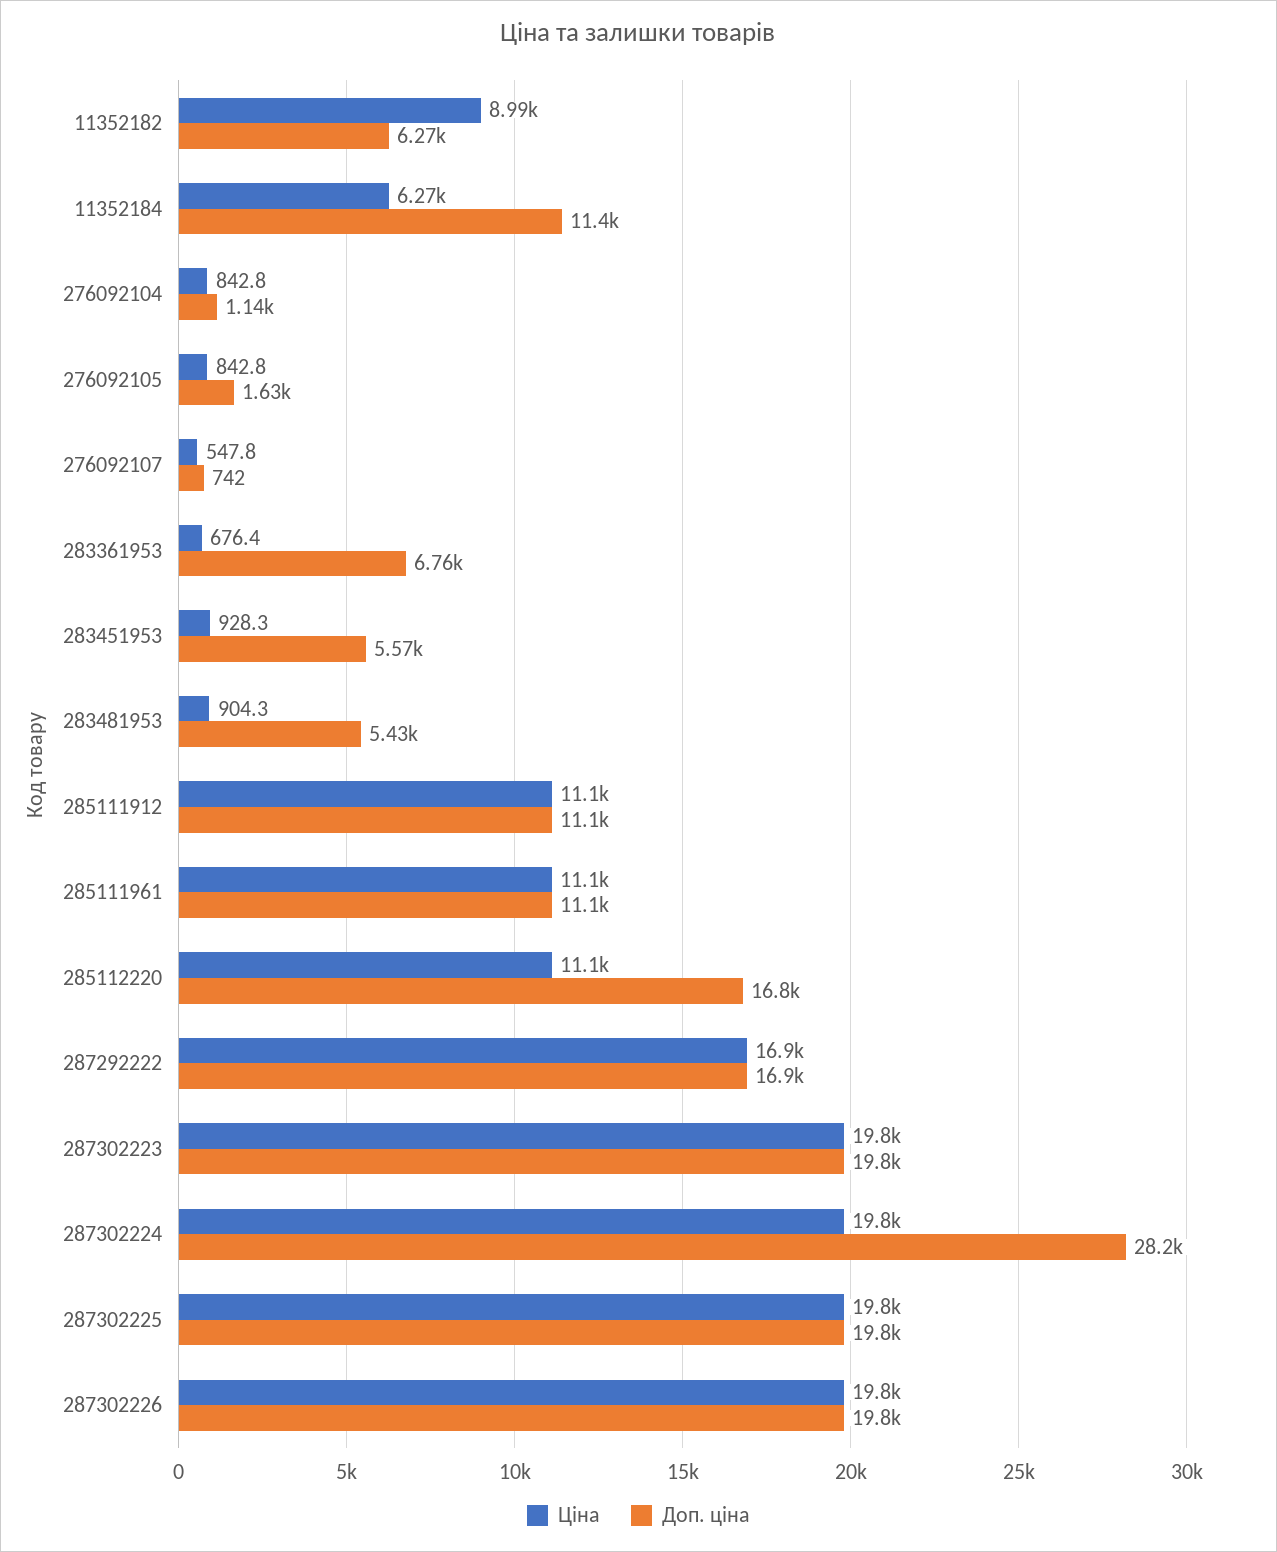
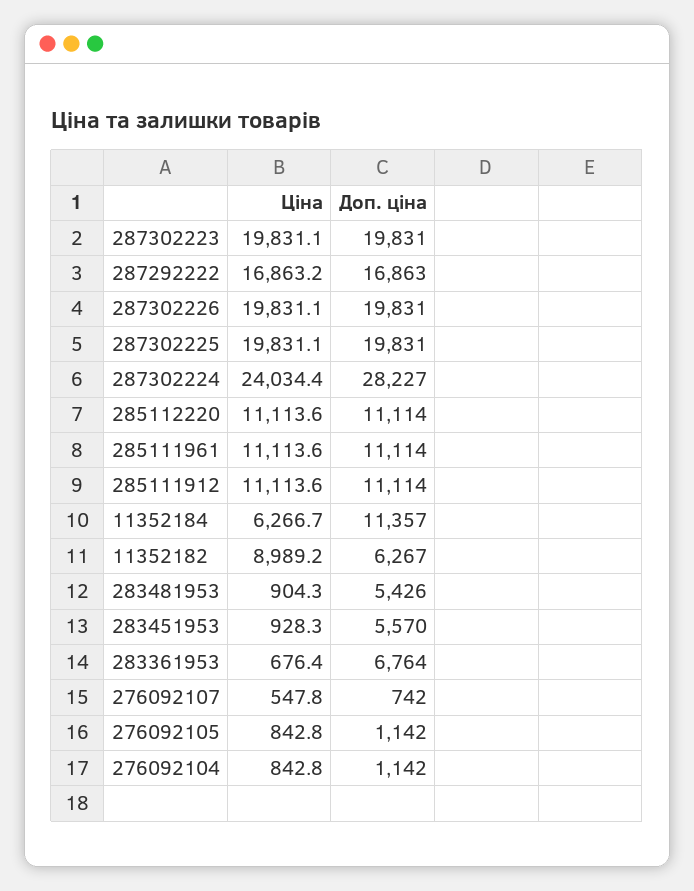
Доп. ціна, 276092105: 1630 -> 1142
Доп. ціна, 285112220: 16800 -> 11114
Ціна, 287302224: 19800 -> 24034.4

